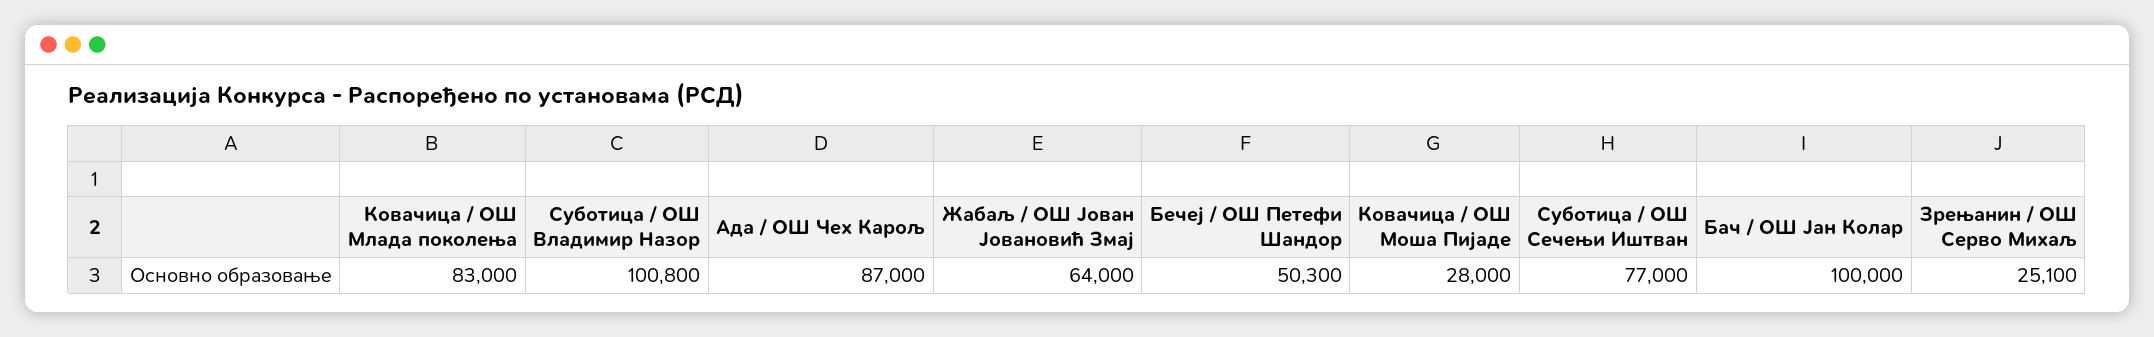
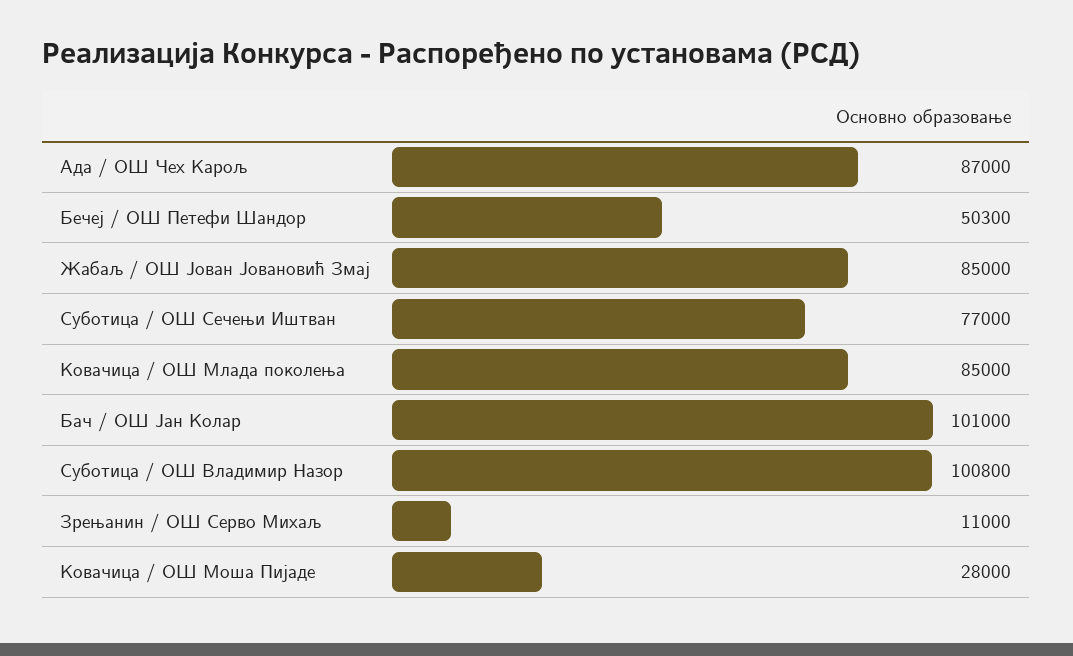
Ковачица / ОШ Млада поколења: 83000 -> 85000
Жабаљ / ОШ Јован Јовановић Змај: 64000 -> 85000
Бач / ОШ Јан Колар: 100000 -> 101000
Зрењанин / ОШ Серво Михаљ: 25100 -> 11000

